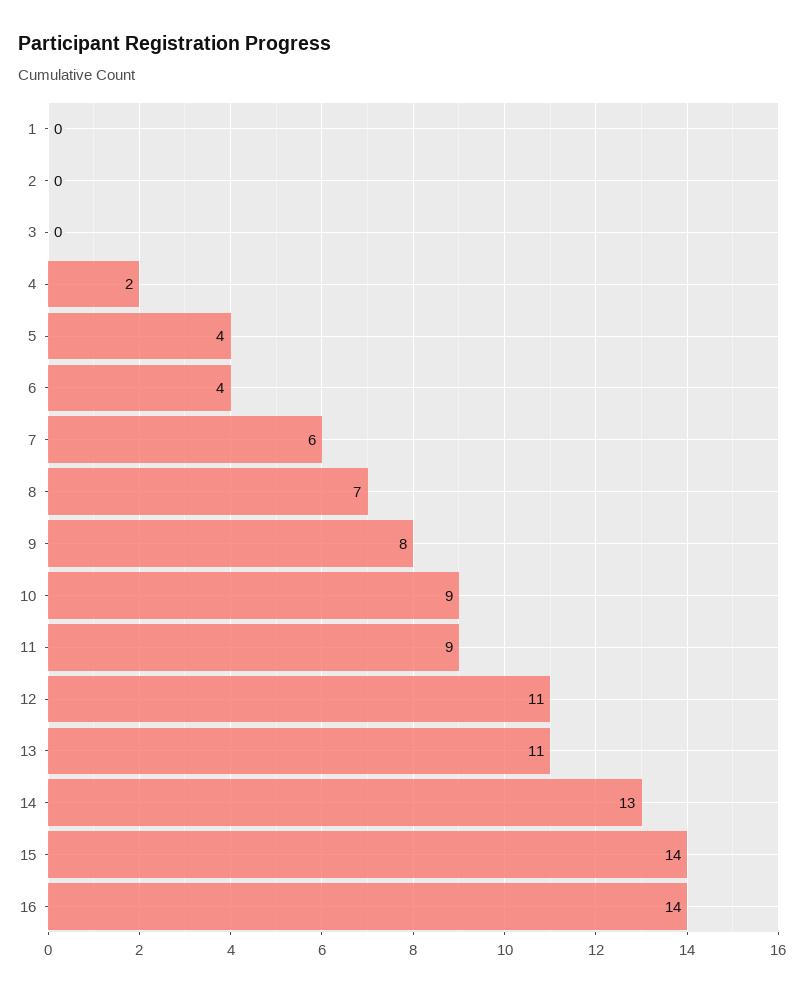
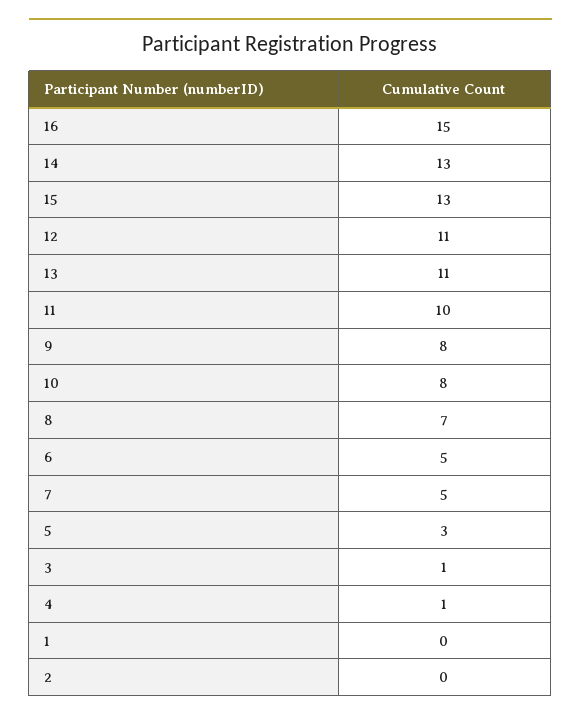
3: 0 -> 1
4: 2 -> 1
5: 4 -> 3
6: 4 -> 5
7: 6 -> 5
10: 9 -> 8
11: 9 -> 10
15: 14 -> 13
16: 14 -> 15

